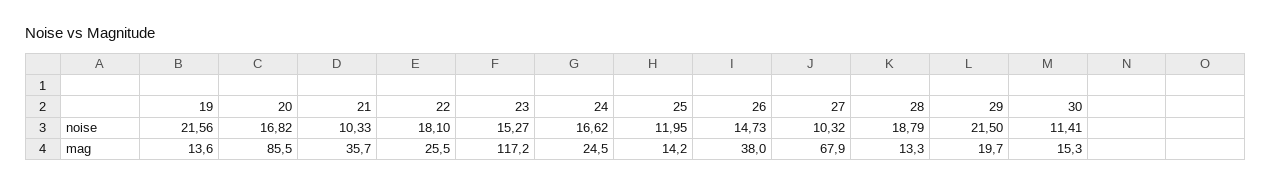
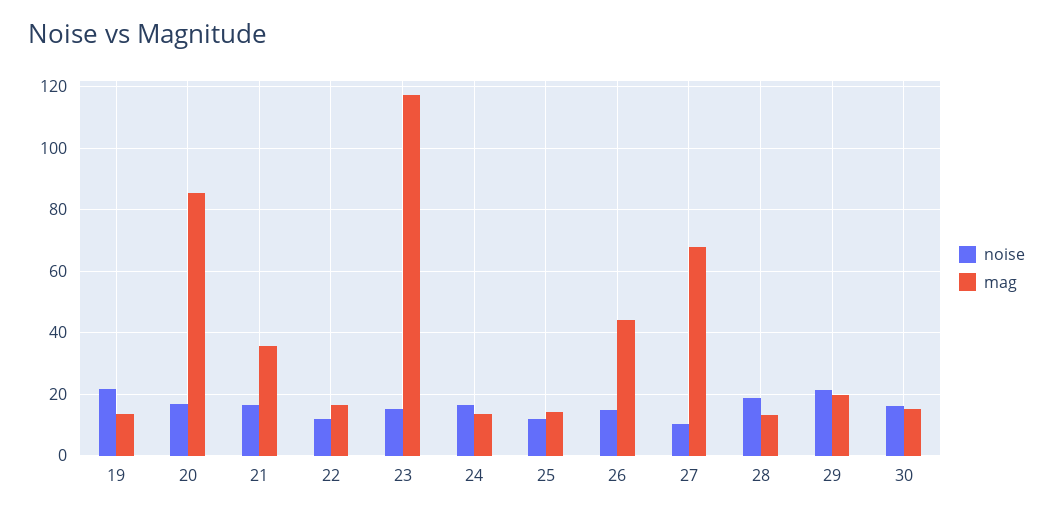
noise, 21: 10.33 -> 16
noise, 22: 18.1 -> 12
noise, 30: 11.41 -> 16
mag, 22: 25.5 -> 16
mag, 24: 24.5 -> 14
mag, 26: 38 -> 44

